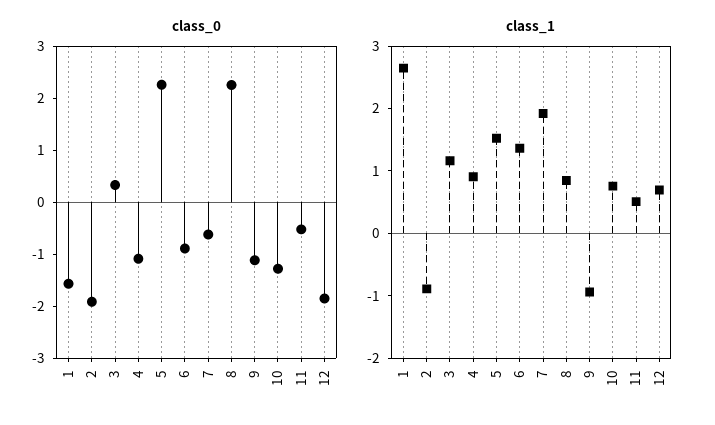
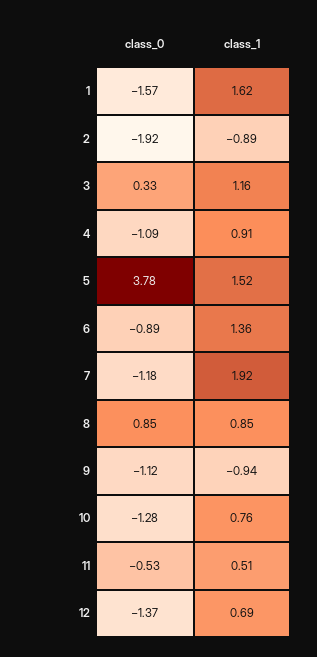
class_0, 5: 2.2 -> 3.78
class_0, 7: -0.6 -> -1.18
class_0, 8: 2.2 -> 0.85
class_0, 12: -1.8 -> -1.37
class_1, 1: 2.6 -> 1.62

